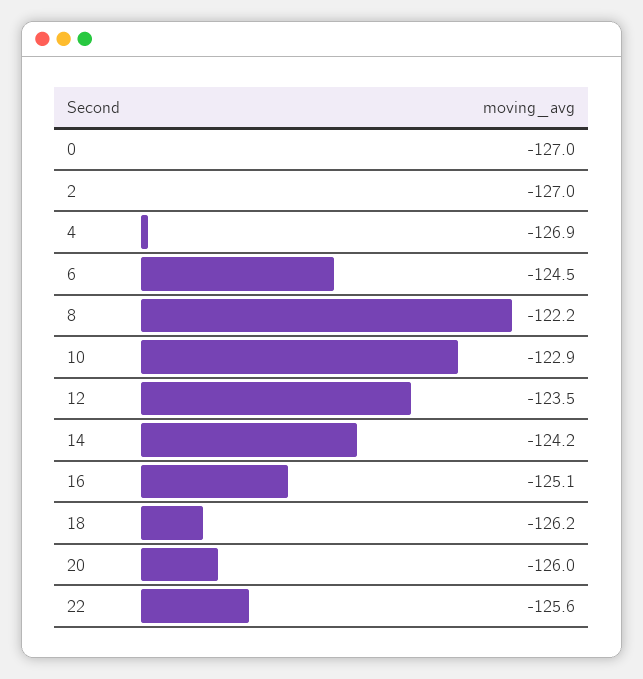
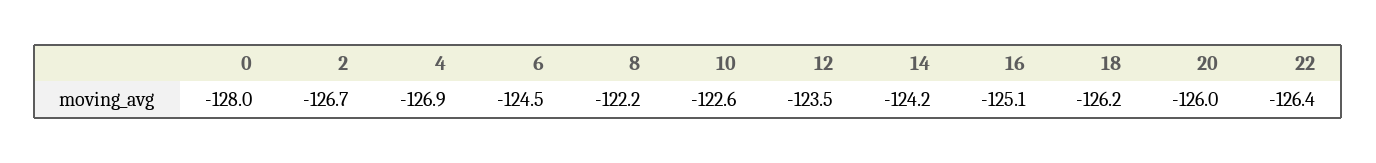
0: -127 -> -128
2: -127 -> -126.7
10: -122.9 -> -122.6
22: -125.6 -> -126.4

